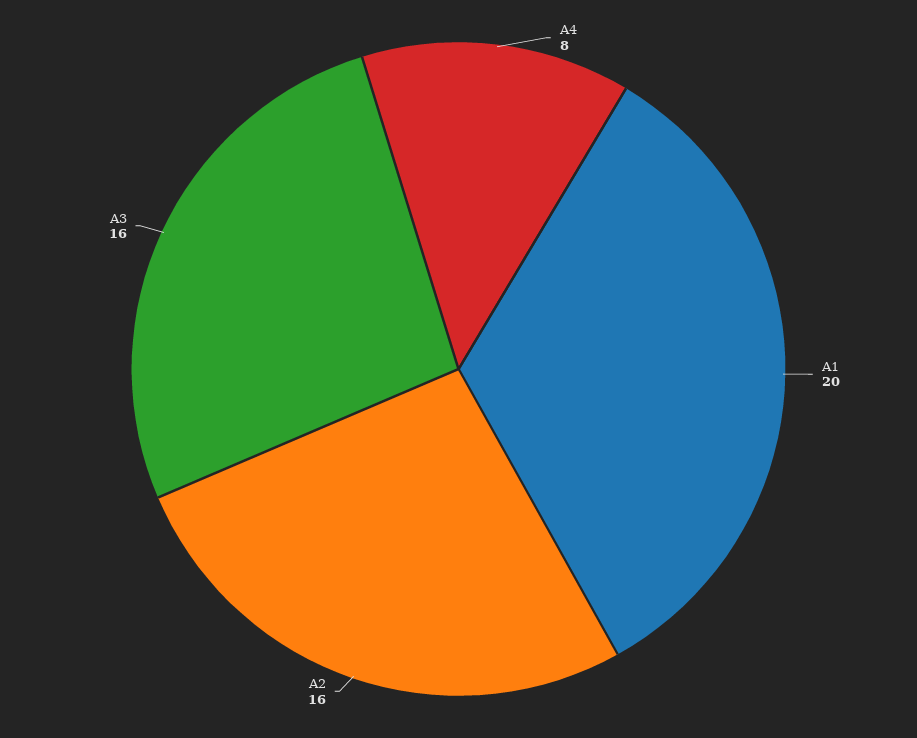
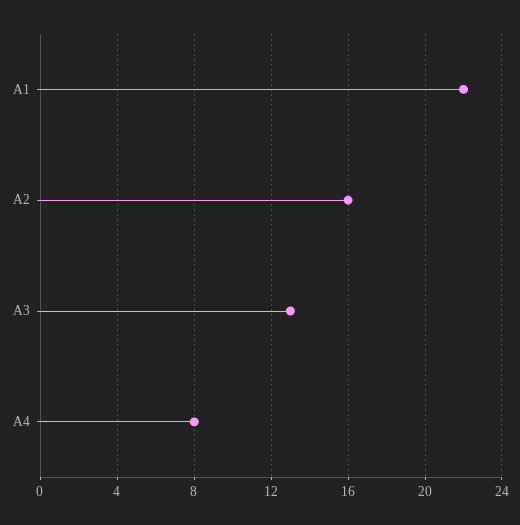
A1: 20 -> 22
A3: 16 -> 13

